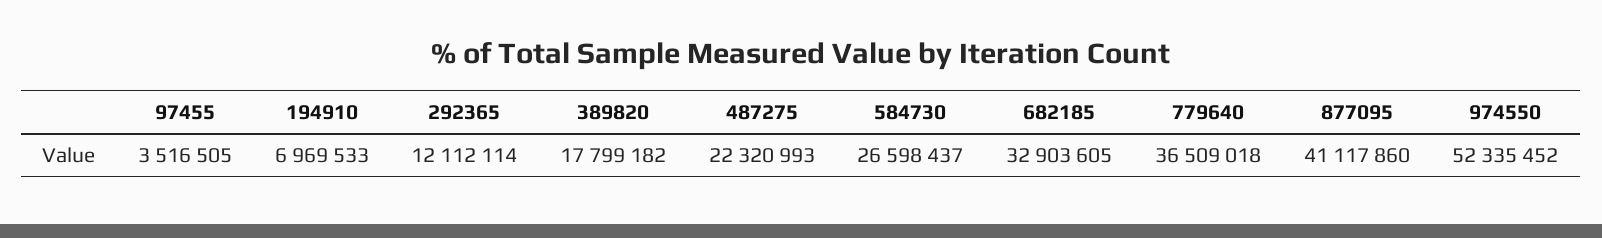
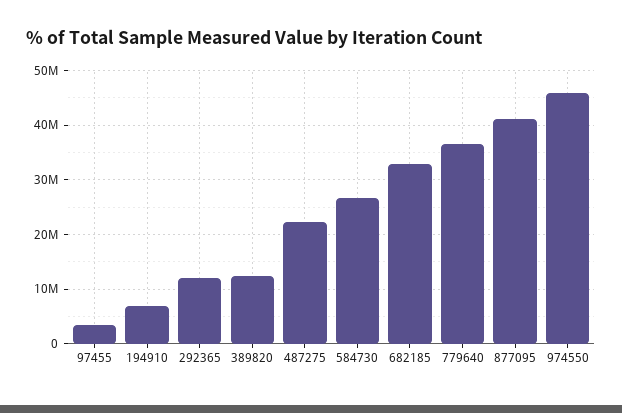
389820: 17799182 -> 12000000
974550: 52335452 -> 46000000

